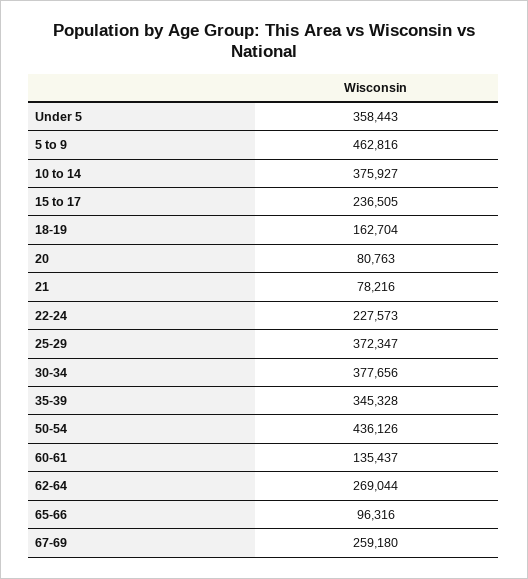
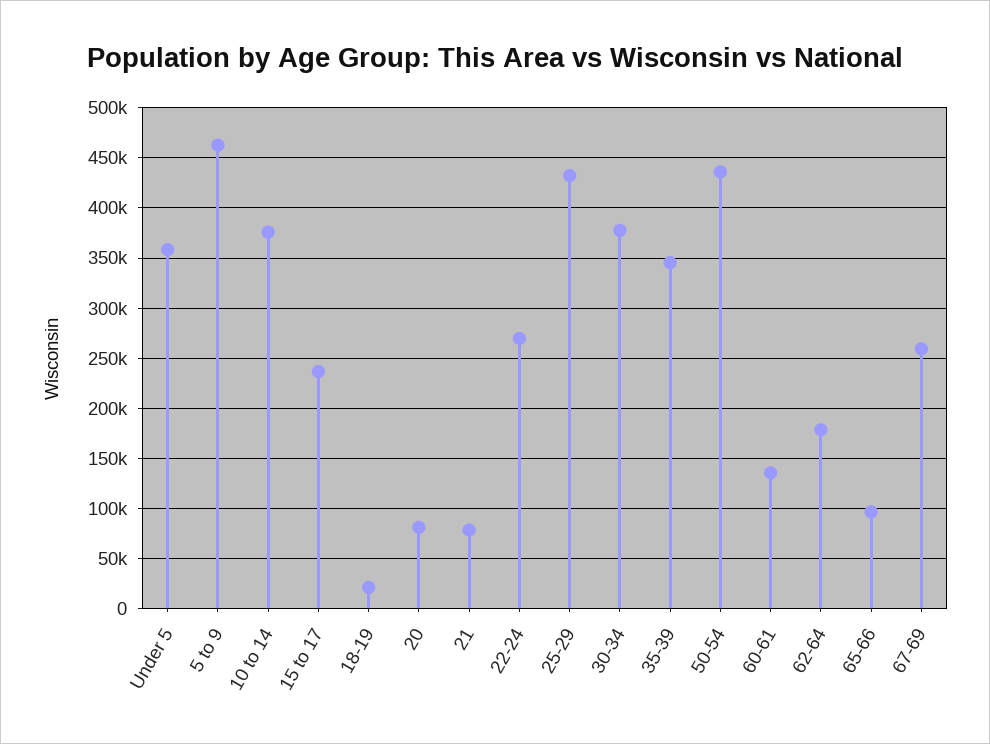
18-19: 162704 -> 20000
22-24: 227573 -> 270000
25-29: 372347 -> 430000
62-64: 269044 -> 180000

